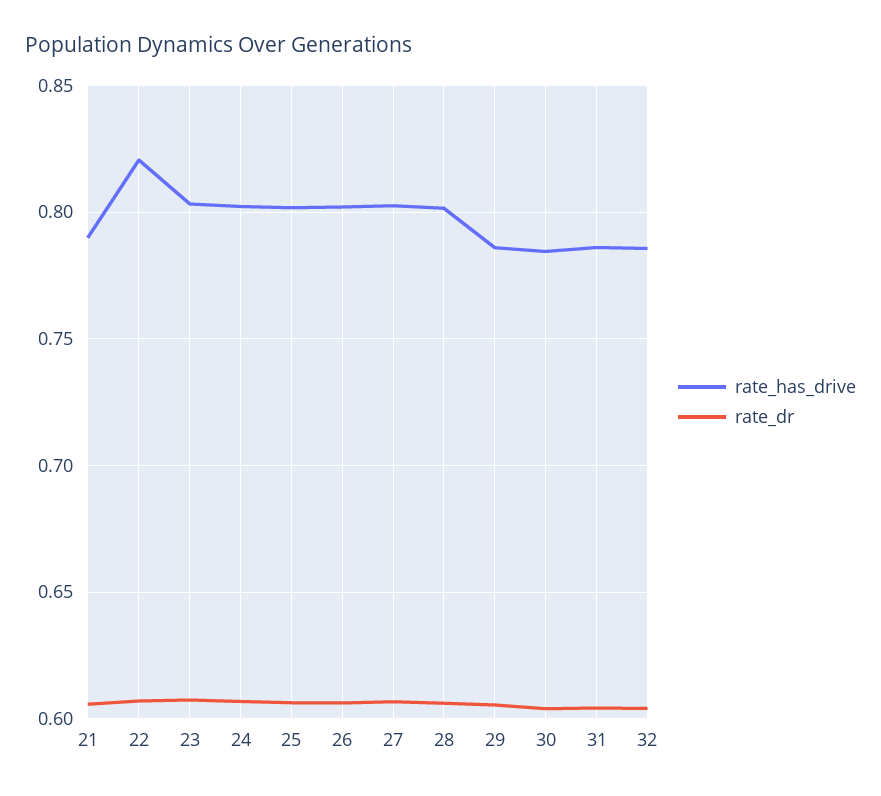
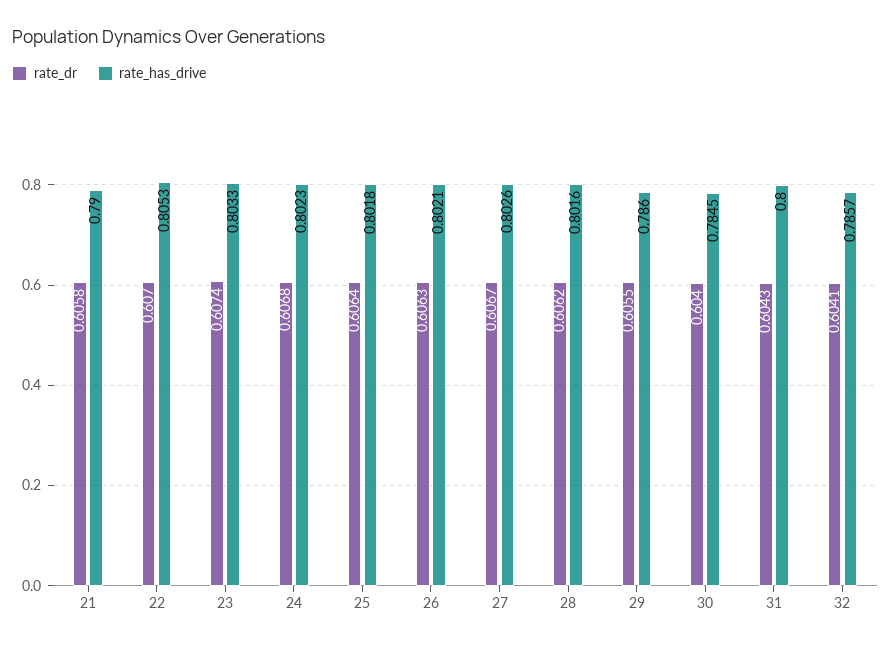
rate_has_drive, 22: 0.82 -> 0.8053
rate_has_drive, 31: 0.785 -> 0.8

